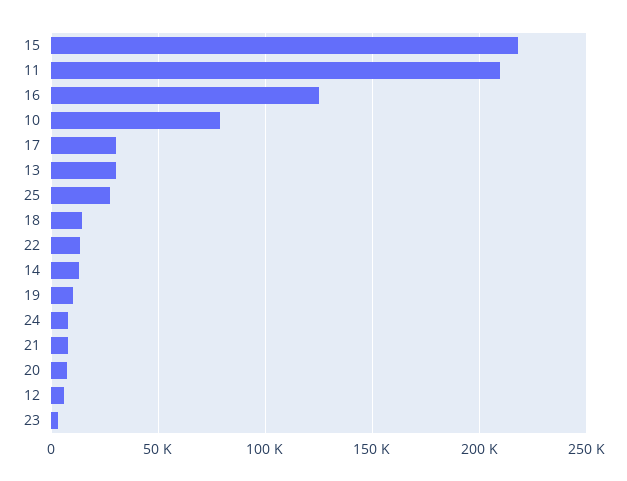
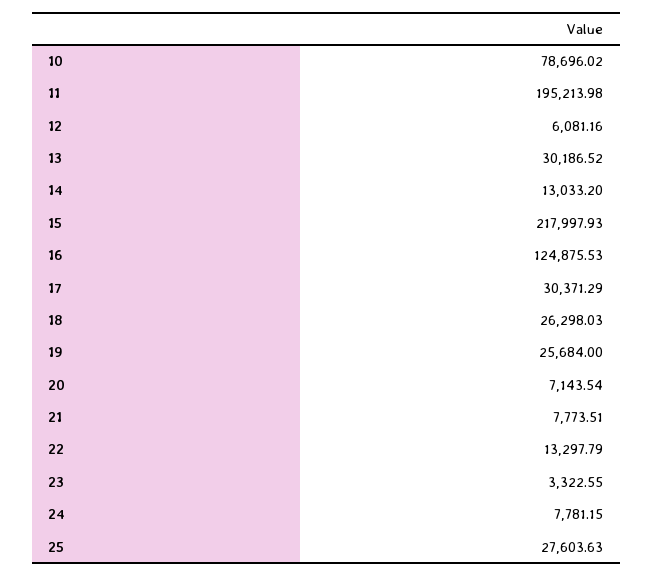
11: 210000 -> 195213.98
18: 15000 -> 26298.03
19: 10000 -> 25684

